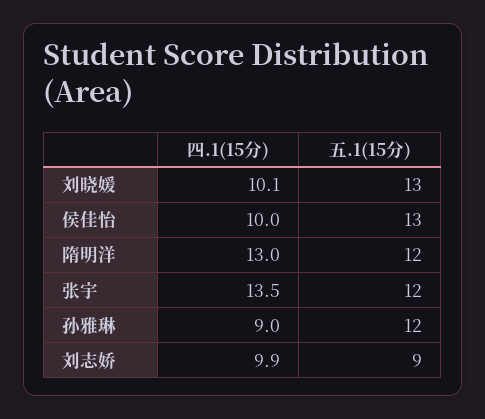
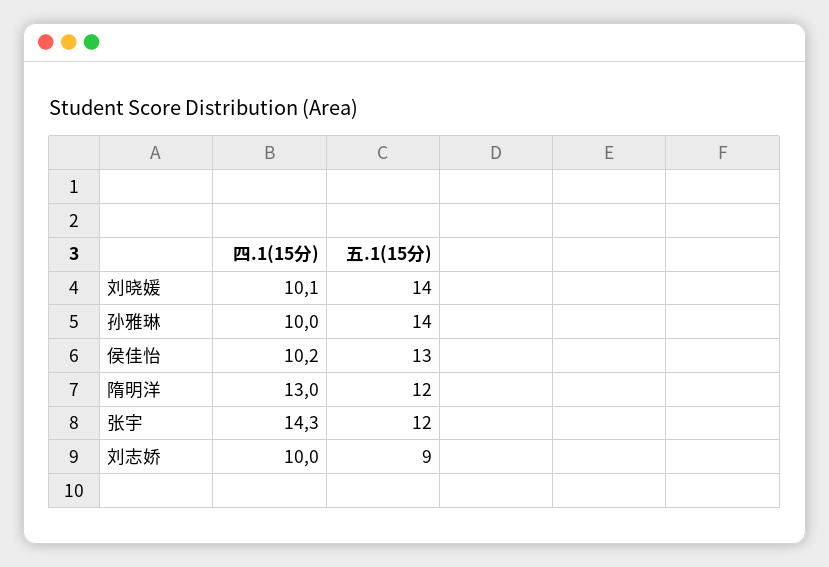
五.1(15分), 刘晓媛: 13 -> 14
四.1(15分), 侯佳怡: 10 -> 10.2
四.1(15分), 张宇: 13.5 -> 14.3
四.1(15分), 孙雅琳: 9 -> 10
五.1(15分), 孙雅琳: 12 -> 14
四.1(15分), 刘志娇: 9.9 -> 10

